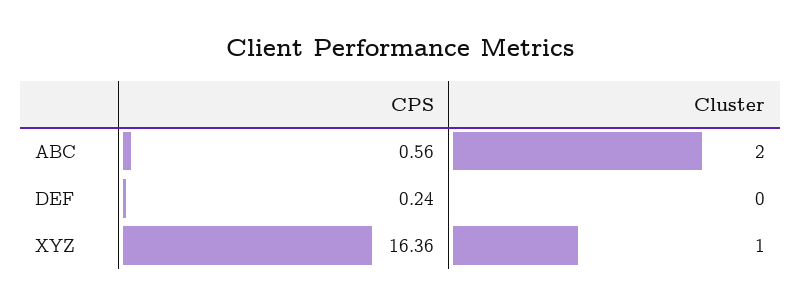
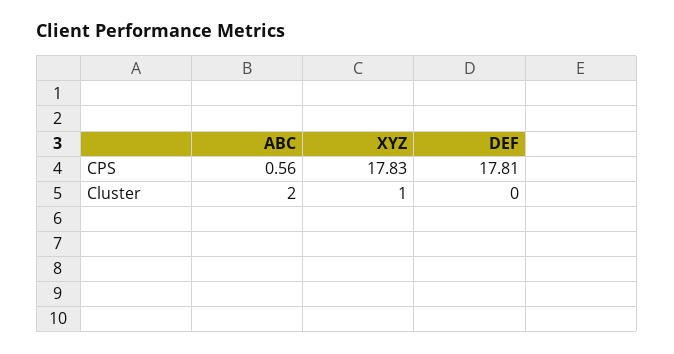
CPS, DEF: 0.24 -> 17.81
CPS, XYZ: 16.36 -> 17.83

